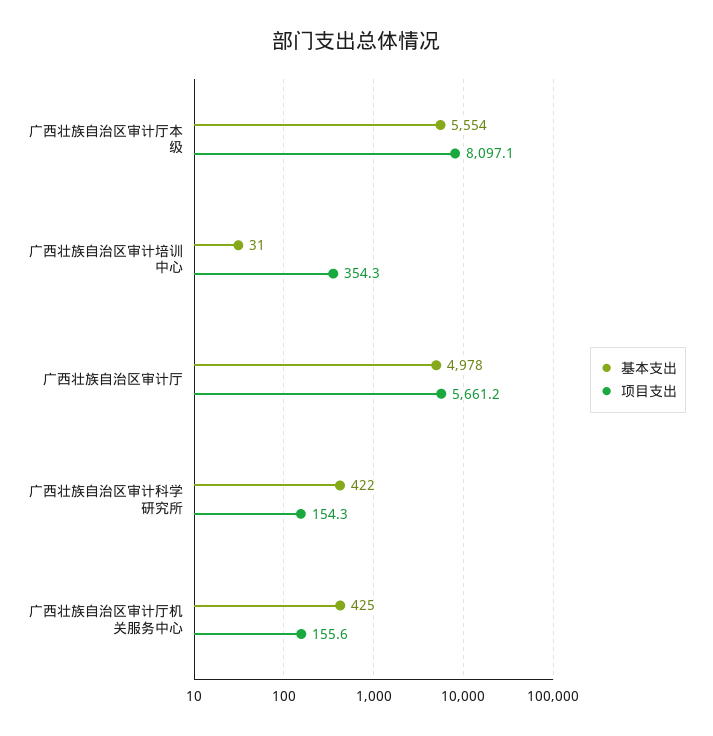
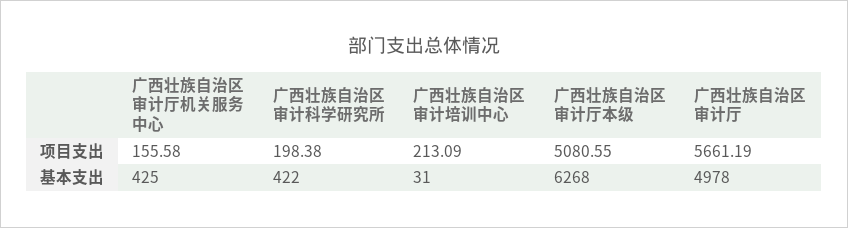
基本支出, 广西壮族自治区审计厅本级: 5554 -> 6268
项目支出, 广西壮族自治区审计厅本级: 8097.1 -> 5080.55
项目支出, 广西壮族自治区审计培训中心: 354.3 -> 213.09
项目支出, 广西壮族自治区审计科学研究所: 154.3 -> 198.38

